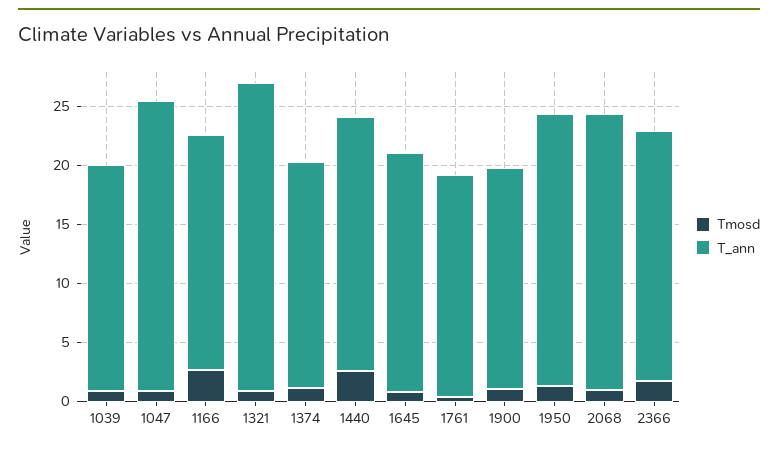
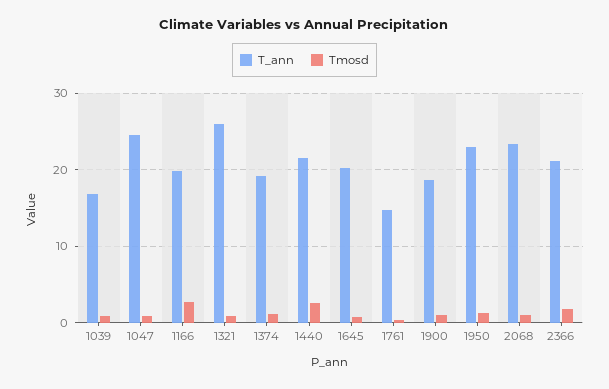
T_ann, 1039: 19 -> 17
T_ann, 1761: 19 -> 15

